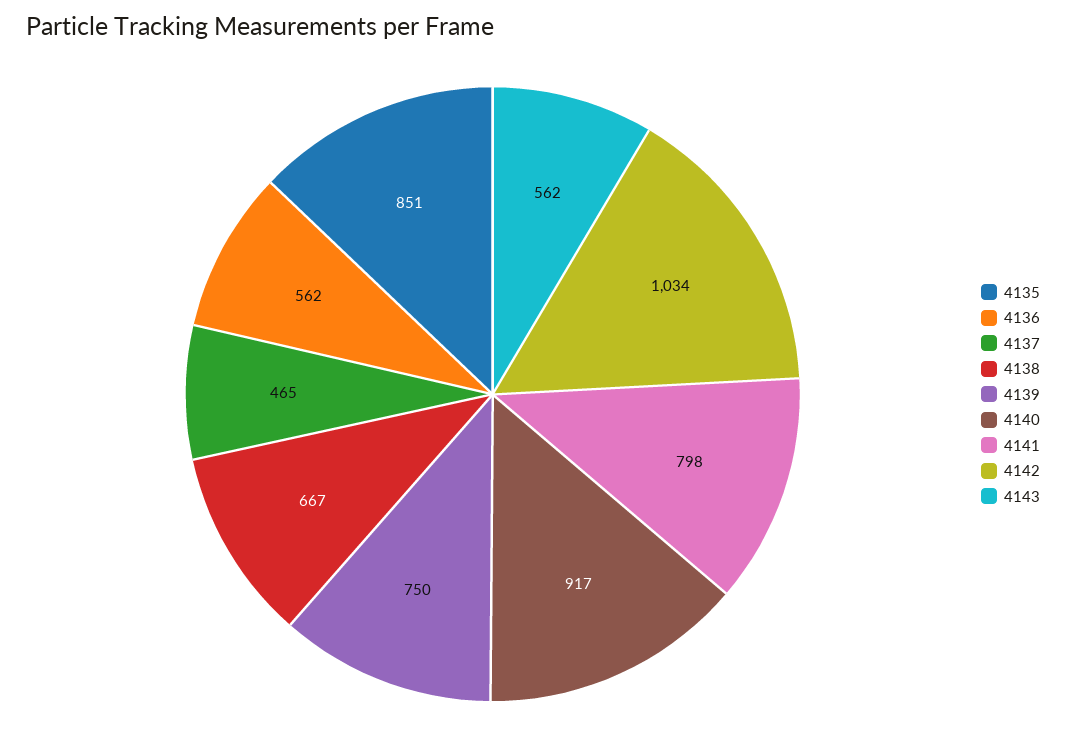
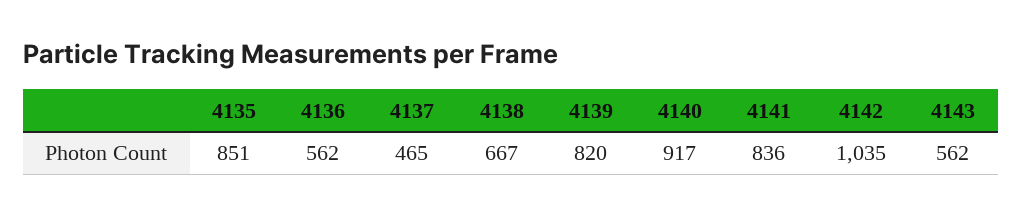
4139: 750 -> 820
4141: 798 -> 836
4142: 1034 -> 1035

